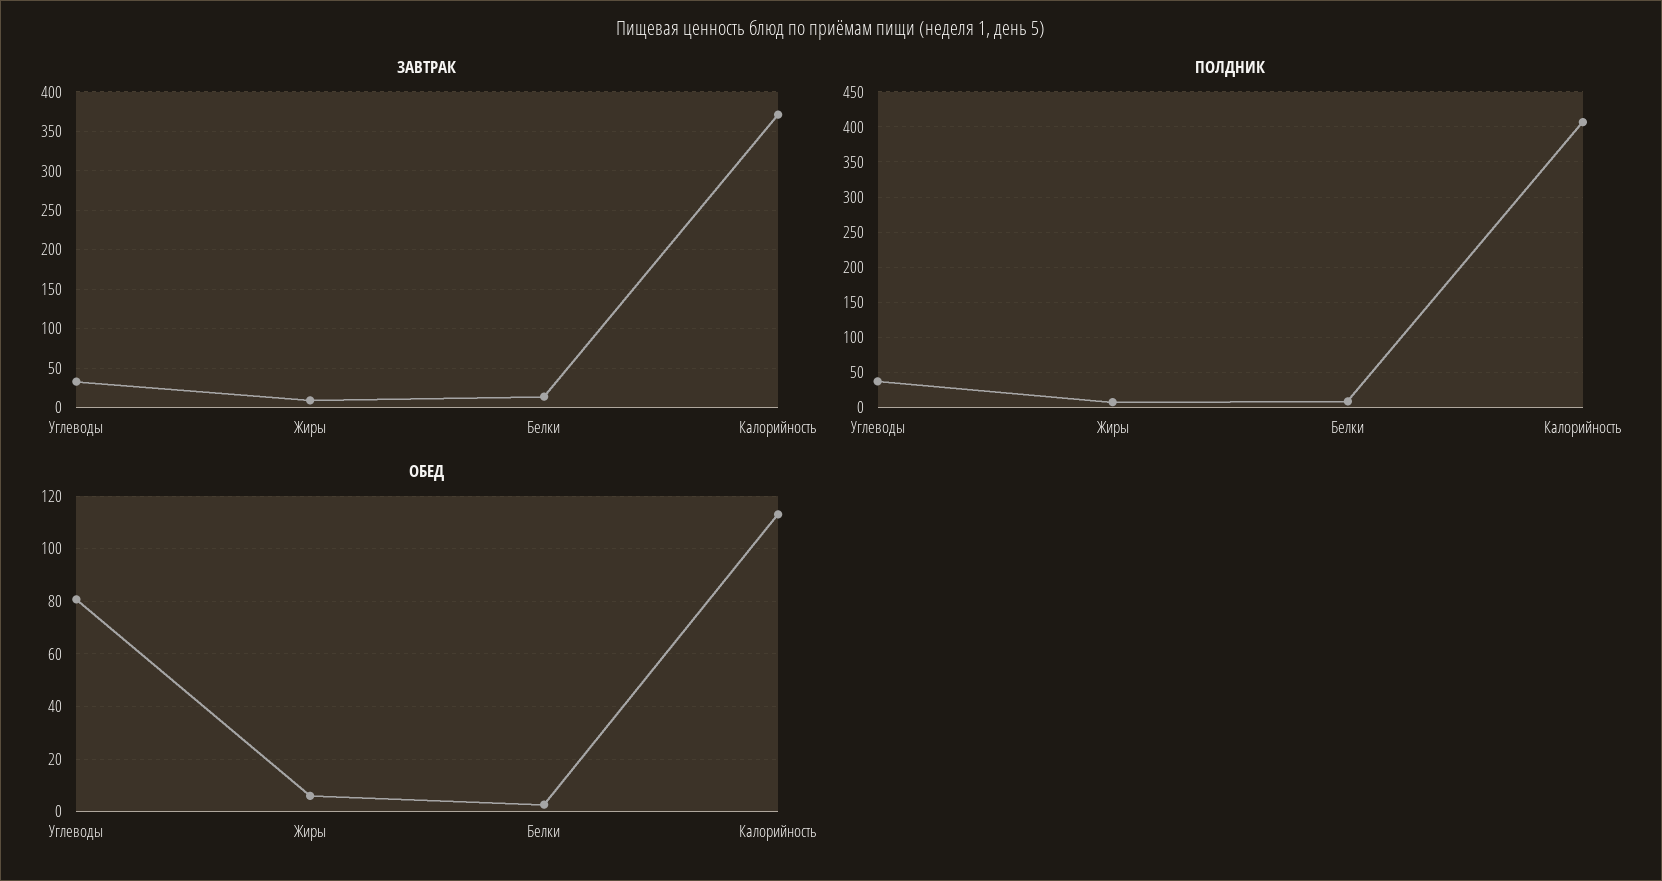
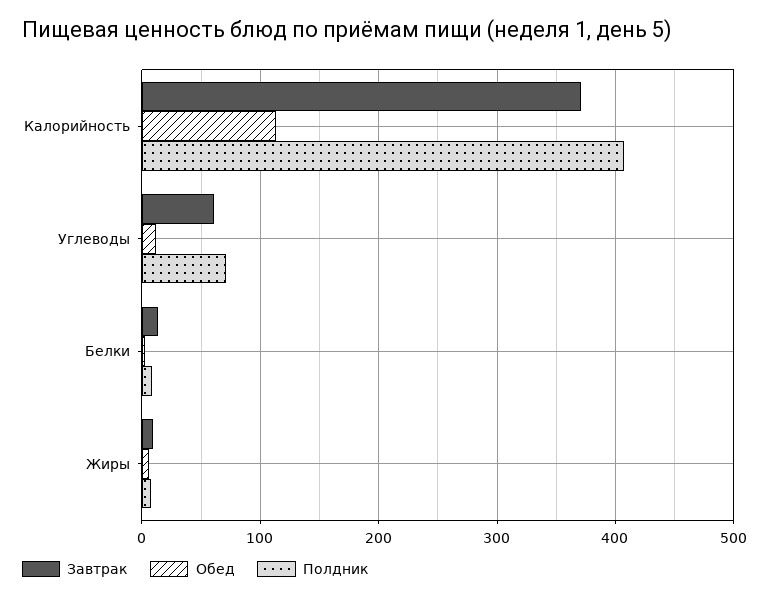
ЗАВТРАК, Углеводы: 30 -> 60
ПОЛДНИК, Углеводы: 40 -> 70
ОБЕД, Углеводы: 80 -> 10

